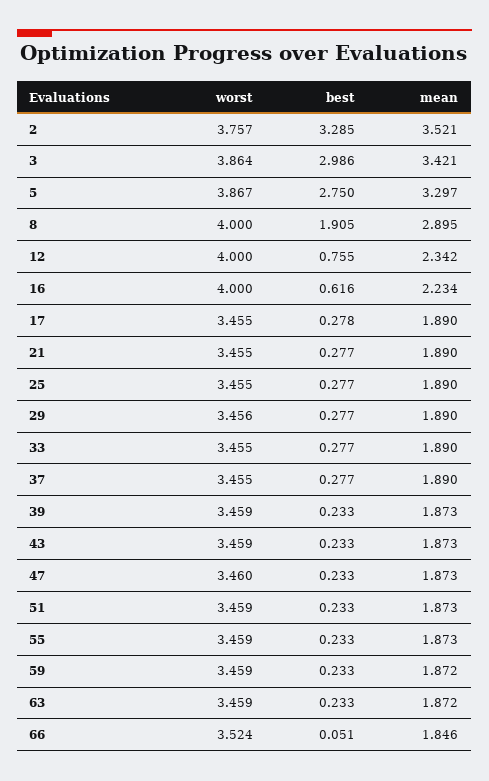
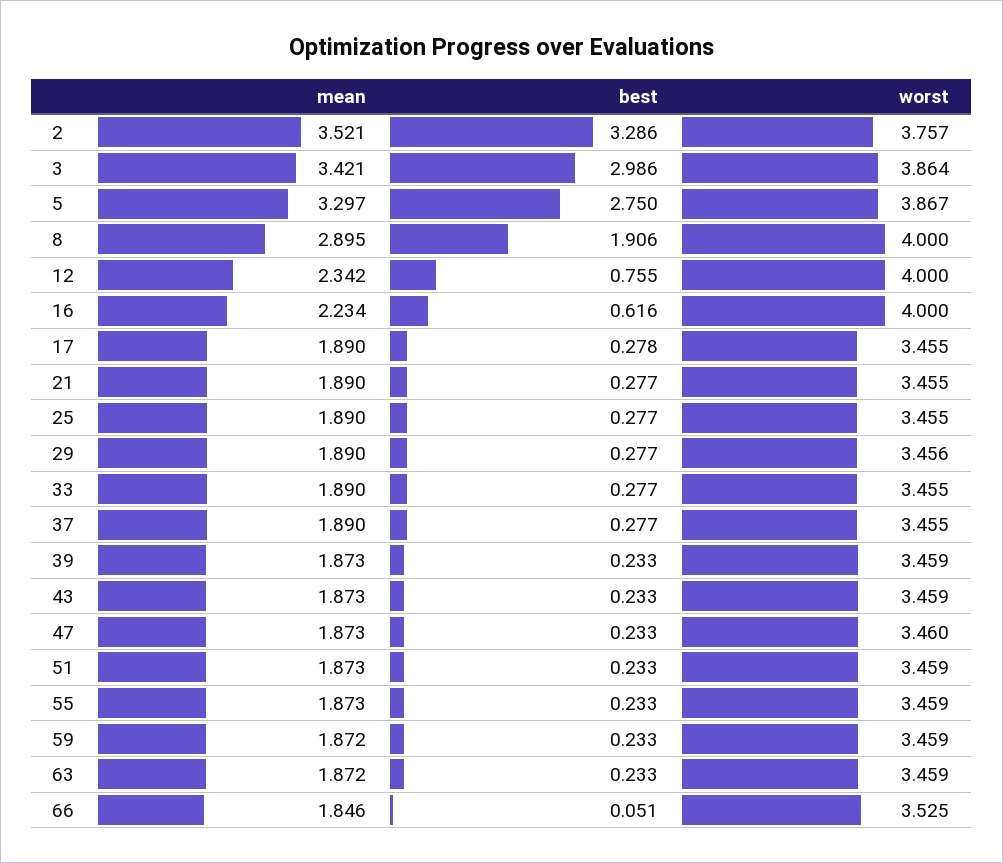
best, 2: 3.285 -> 3.286
best, 8: 1.905 -> 1.906
worst, 66: 3.524 -> 3.525

